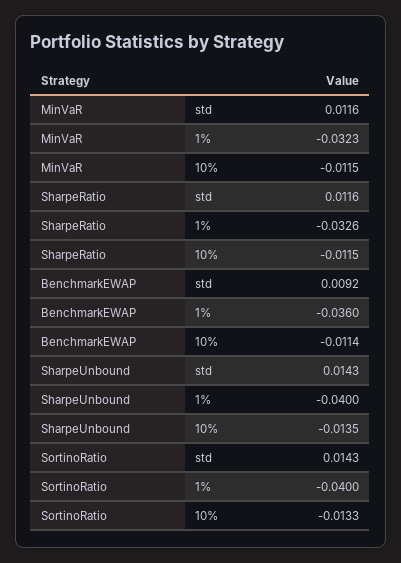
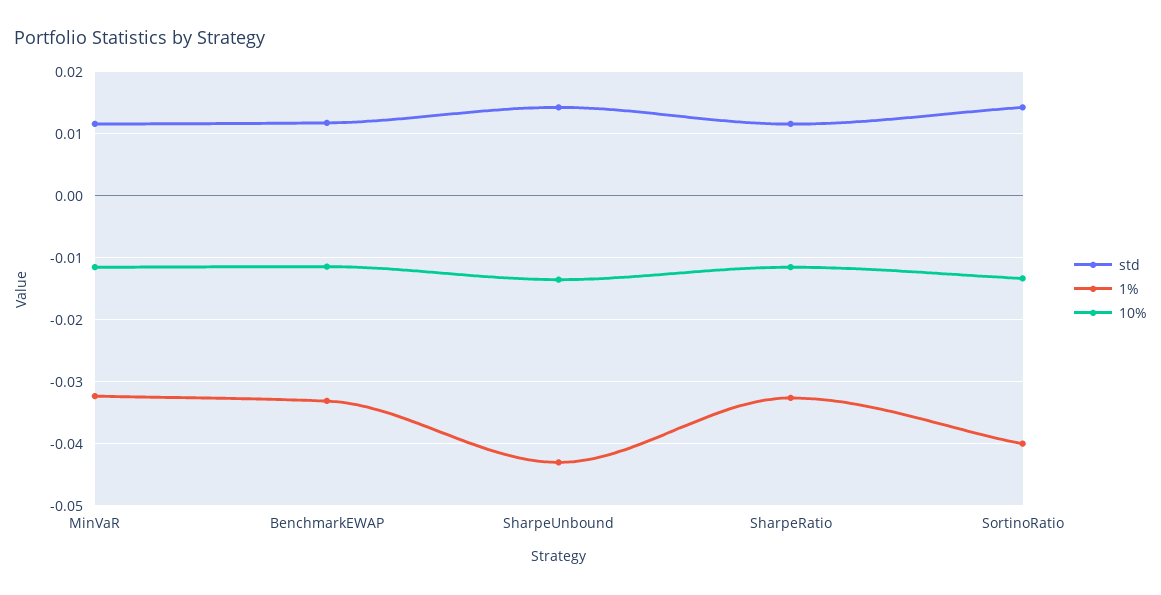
std, BenchmarkEWAP: 0.0092 -> 0.012
1%, BenchmarkEWAP: -0.036 -> -0.033
1%, SharpeUnbound: -0.04 -> -0.043

